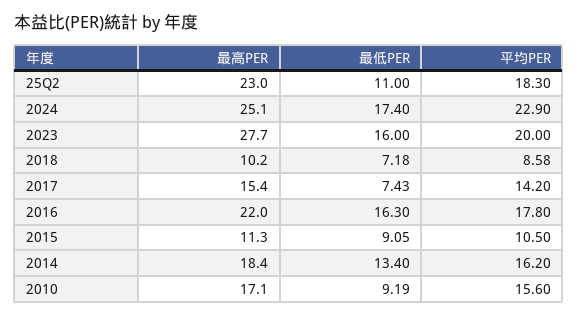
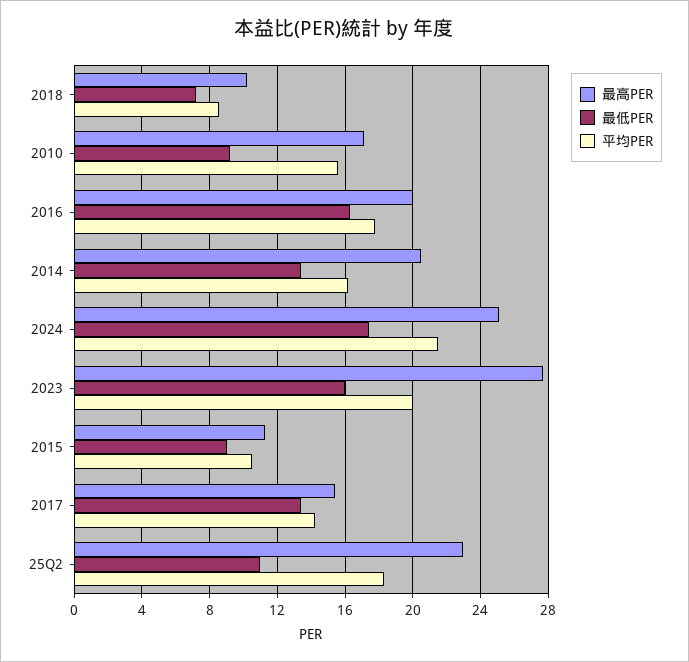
平均PER, 2024: 22.9 -> 21.5
最低PER, 2017: 7.43 -> 13.5
最高PER, 2016: 22 -> 20
最高PER, 2014: 18.4 -> 20.5

